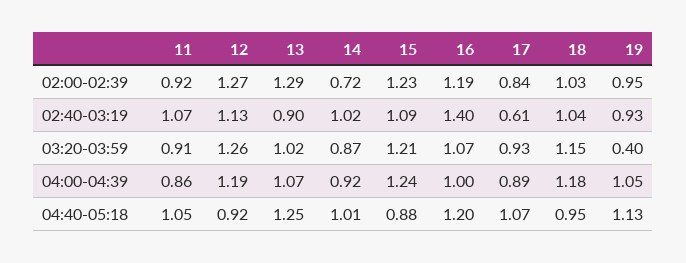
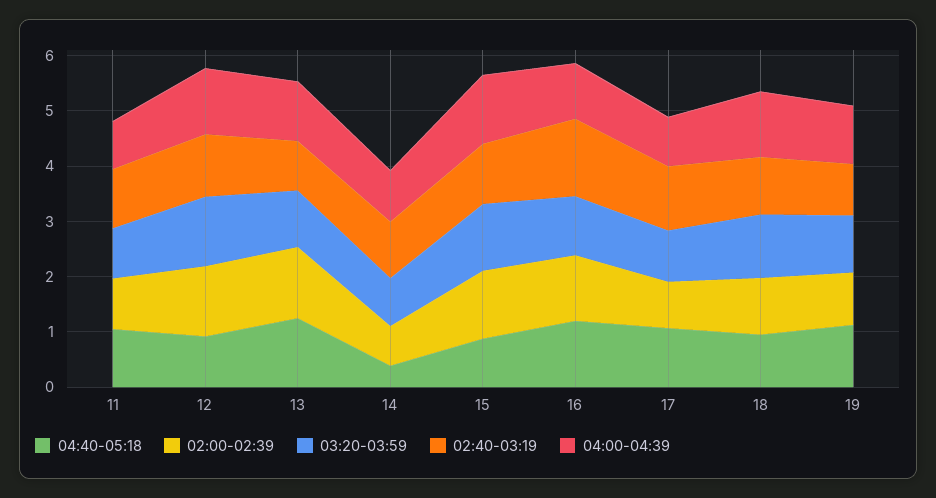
02:40-03:19, 17: 0.61 -> 1.2
03:20-03:59, 19: 0.4 -> 1
04:40-05:18, 14: 1.01 -> 0.4

